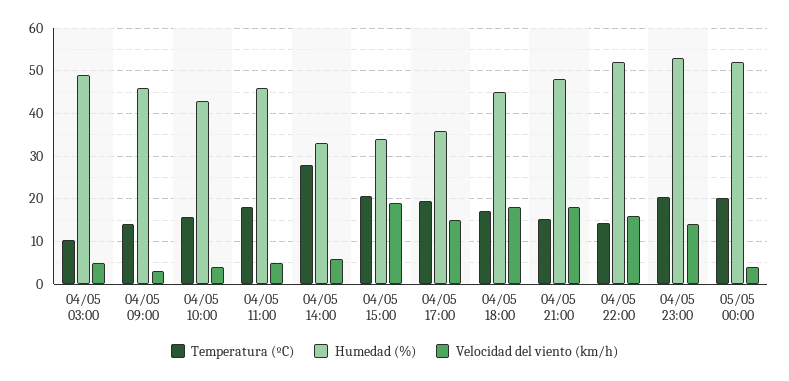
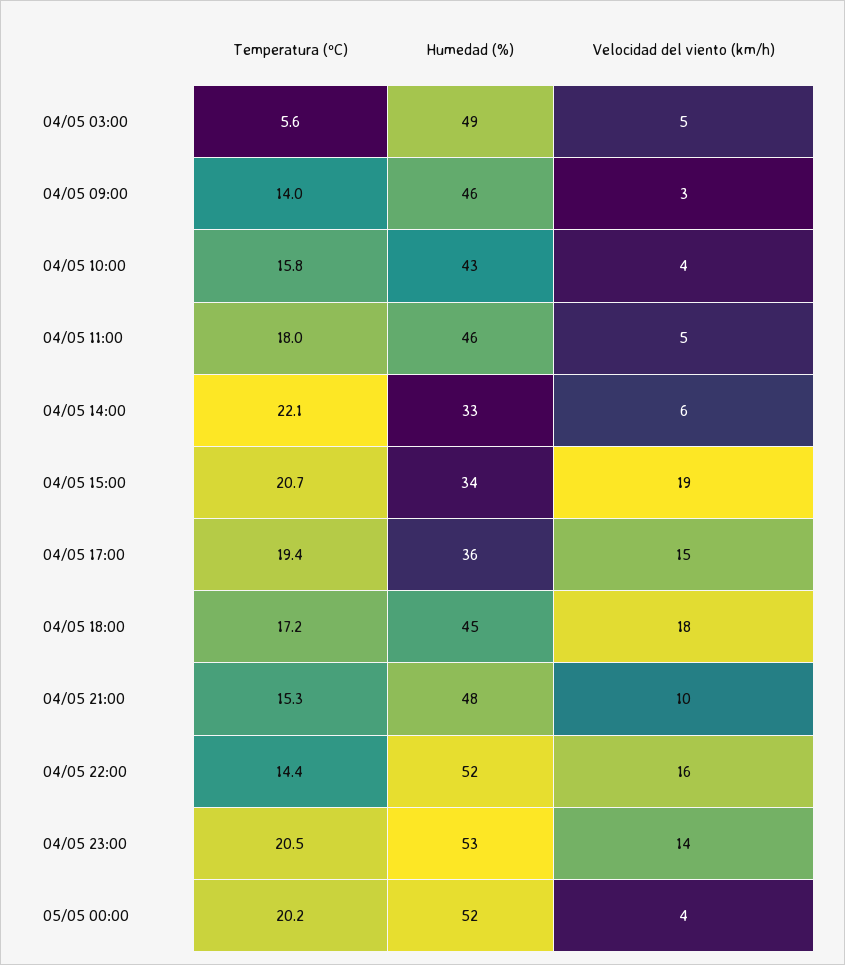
Temperatura (ºC), 04/05 03:00: 10 -> 5.6
Temperatura (ºC), 04/05 14:00: 28 -> 22.1
Velocidad del viento (km/h), 04/05 21:00: 18 -> 10

